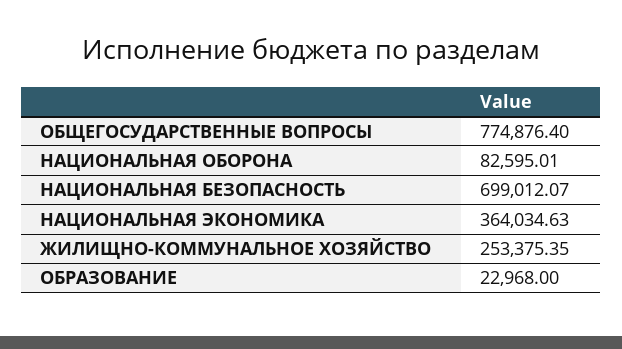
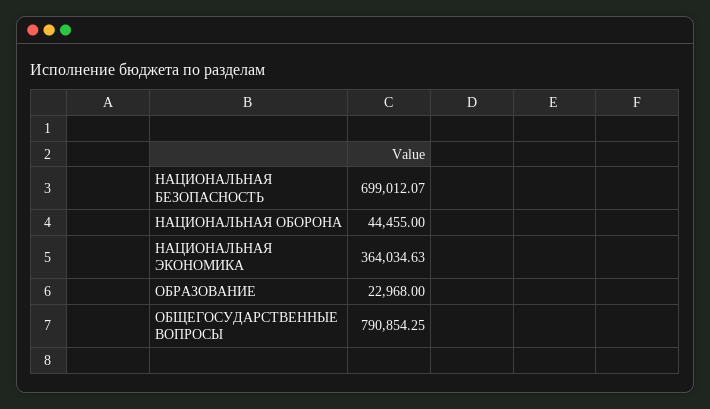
ОБЩЕГОСУДАРСТВЕННЫЕ ВОПРОСЫ: 774876.4 -> 790854.25
НАЦИОНАЛЬНАЯ ОБОРОНА: 82595.01 -> 44455
ЖИЛИЩНО-КОММУНАЛЬНОЕ ХОЗЯЙСТВО: 253375.35 -> none

